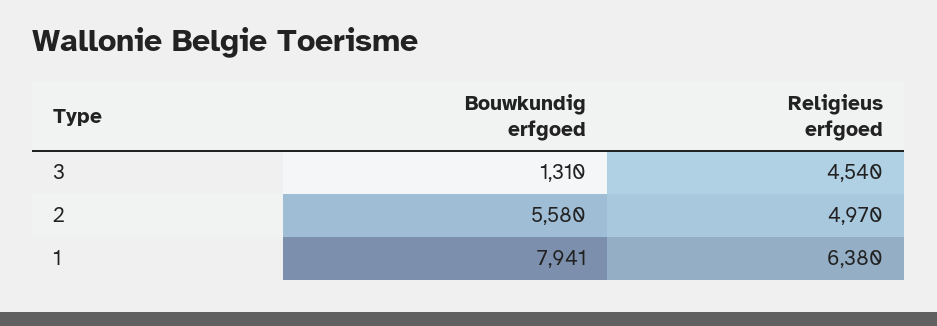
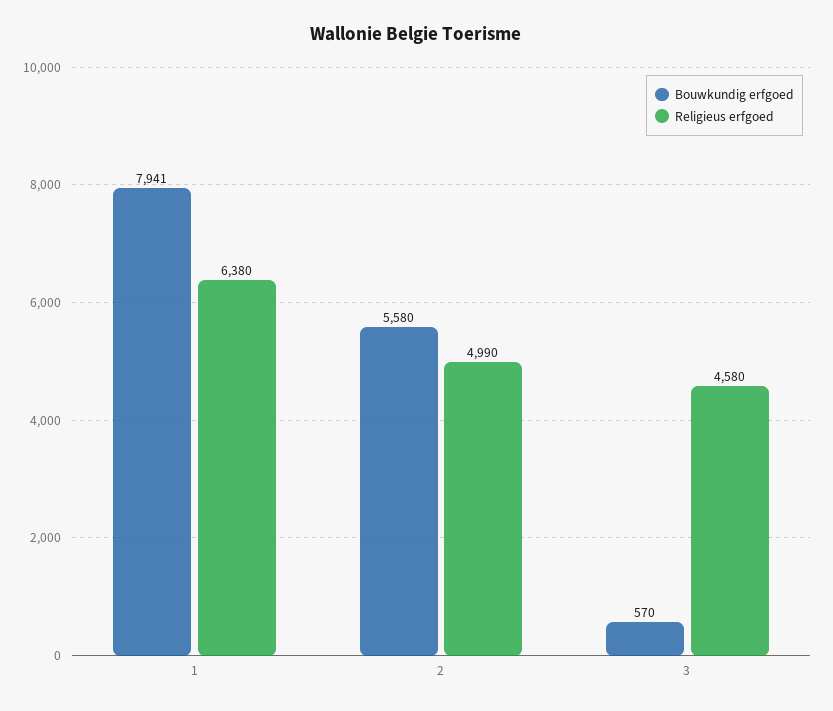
Bouwkundig erfgoed, 3: 1310 -> 570
Religieus erfgoed, 3: 4540 -> 4580
Religieus erfgoed, 2: 4970 -> 4990

